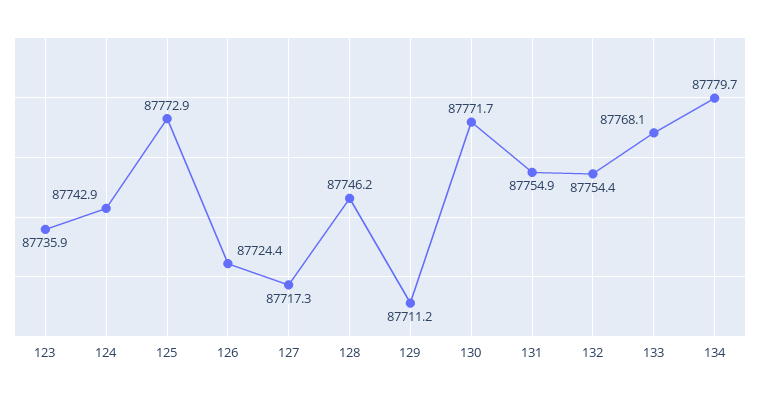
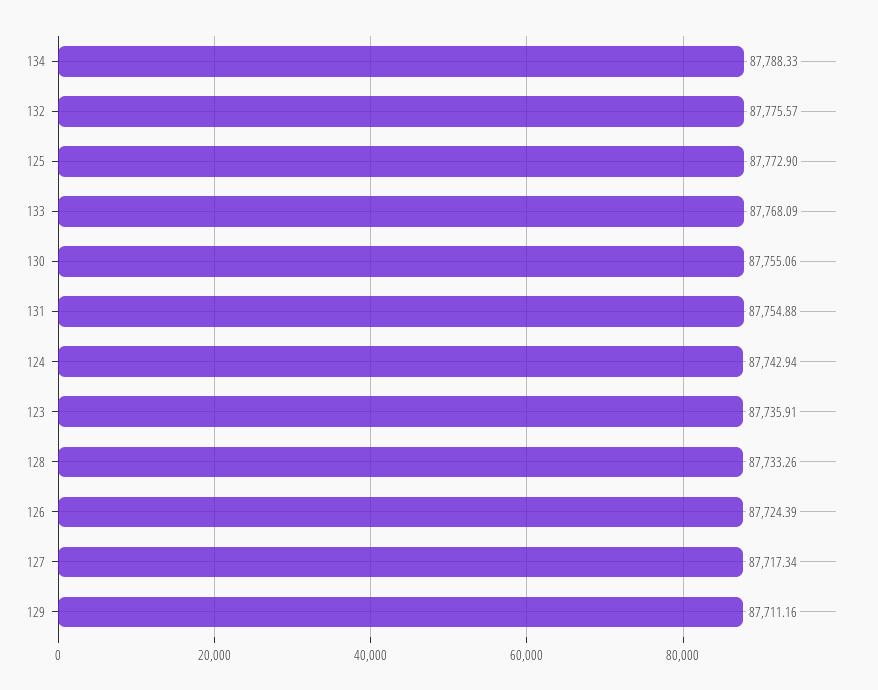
128: 87746.2 -> 87733.26
130: 87771.7 -> 87755.06
132: 87754.4 -> 87775.57
134: 87779.7 -> 87788.33

